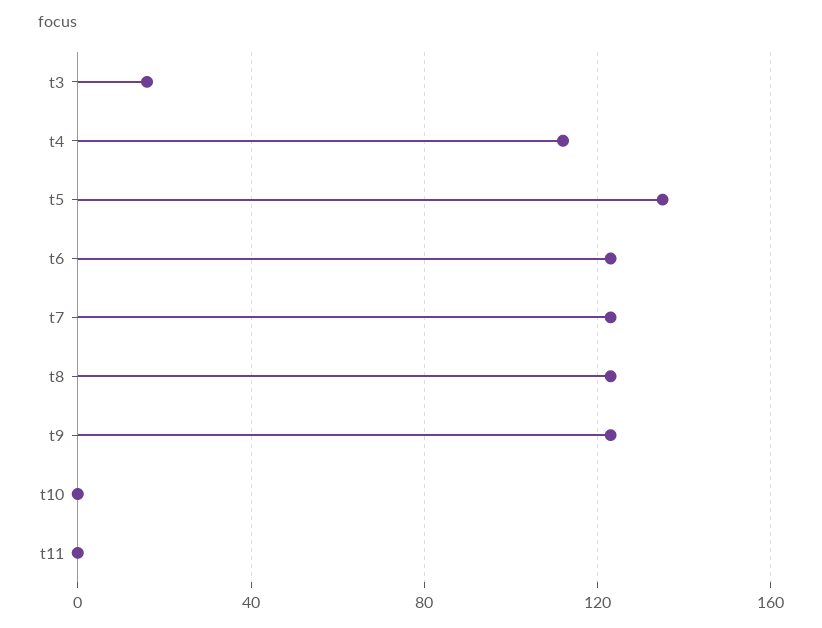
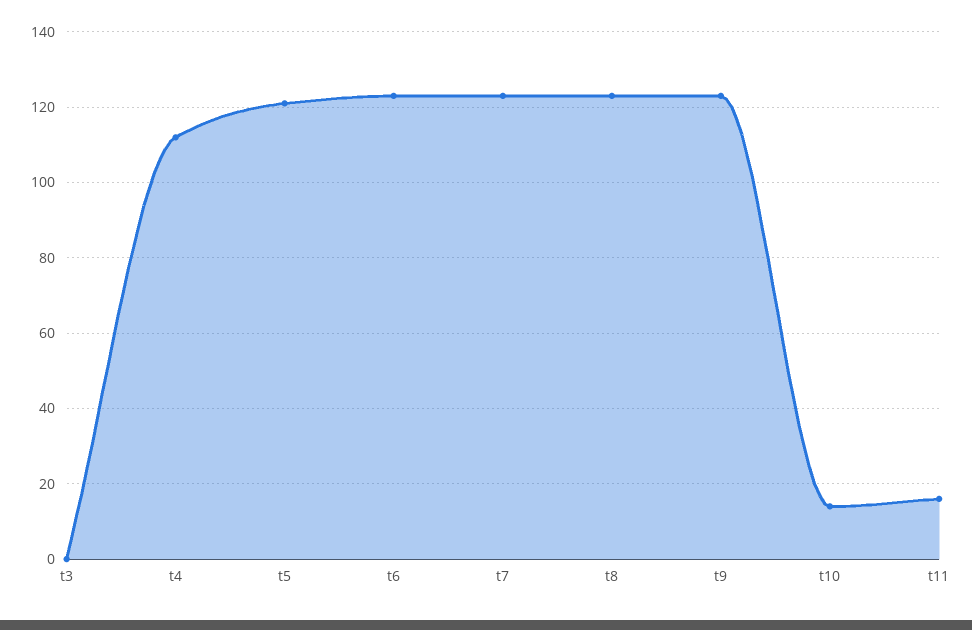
t3: 15 -> 0
t5: 135 -> 120
t10: 0 -> 15
t11: 0 -> 15

